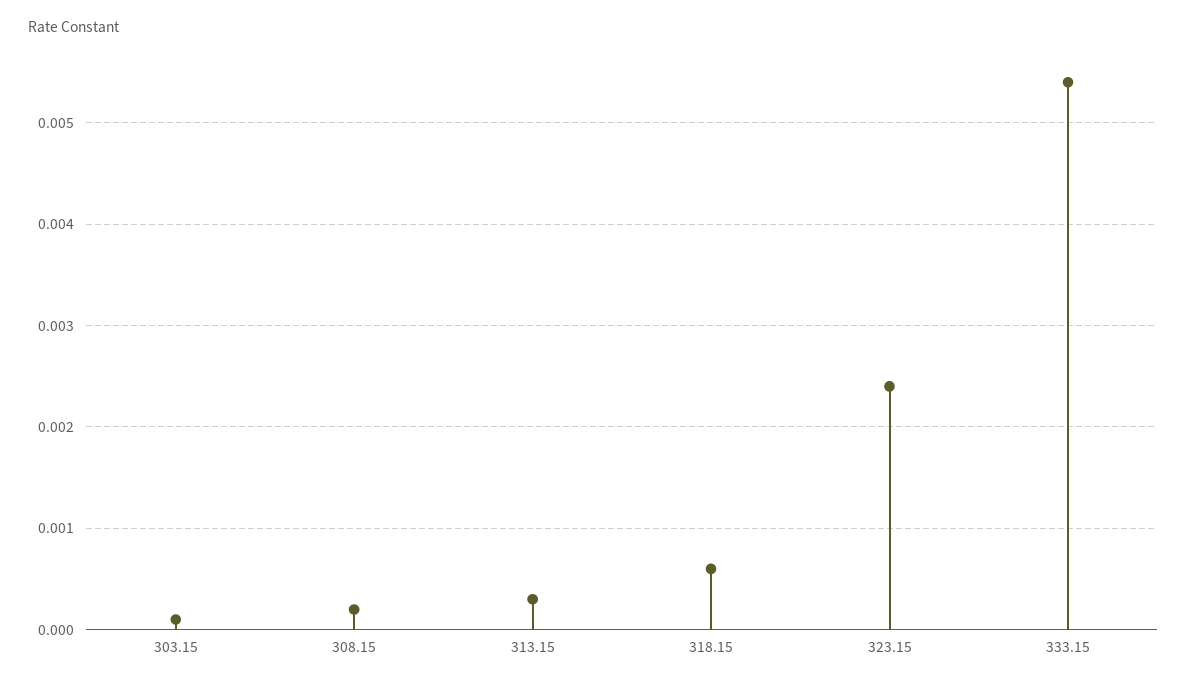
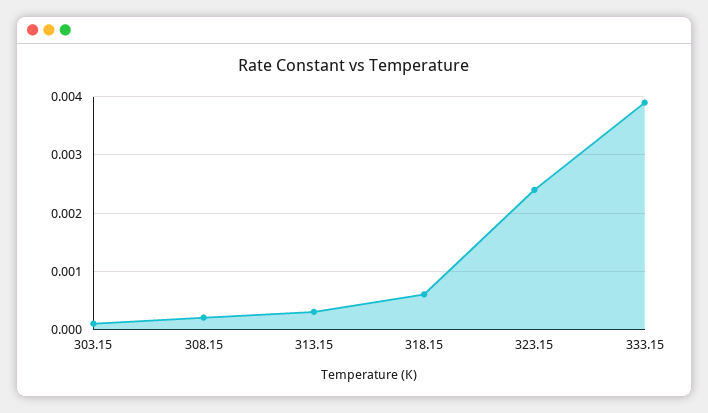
333.15: 0.0054 -> 0.004

